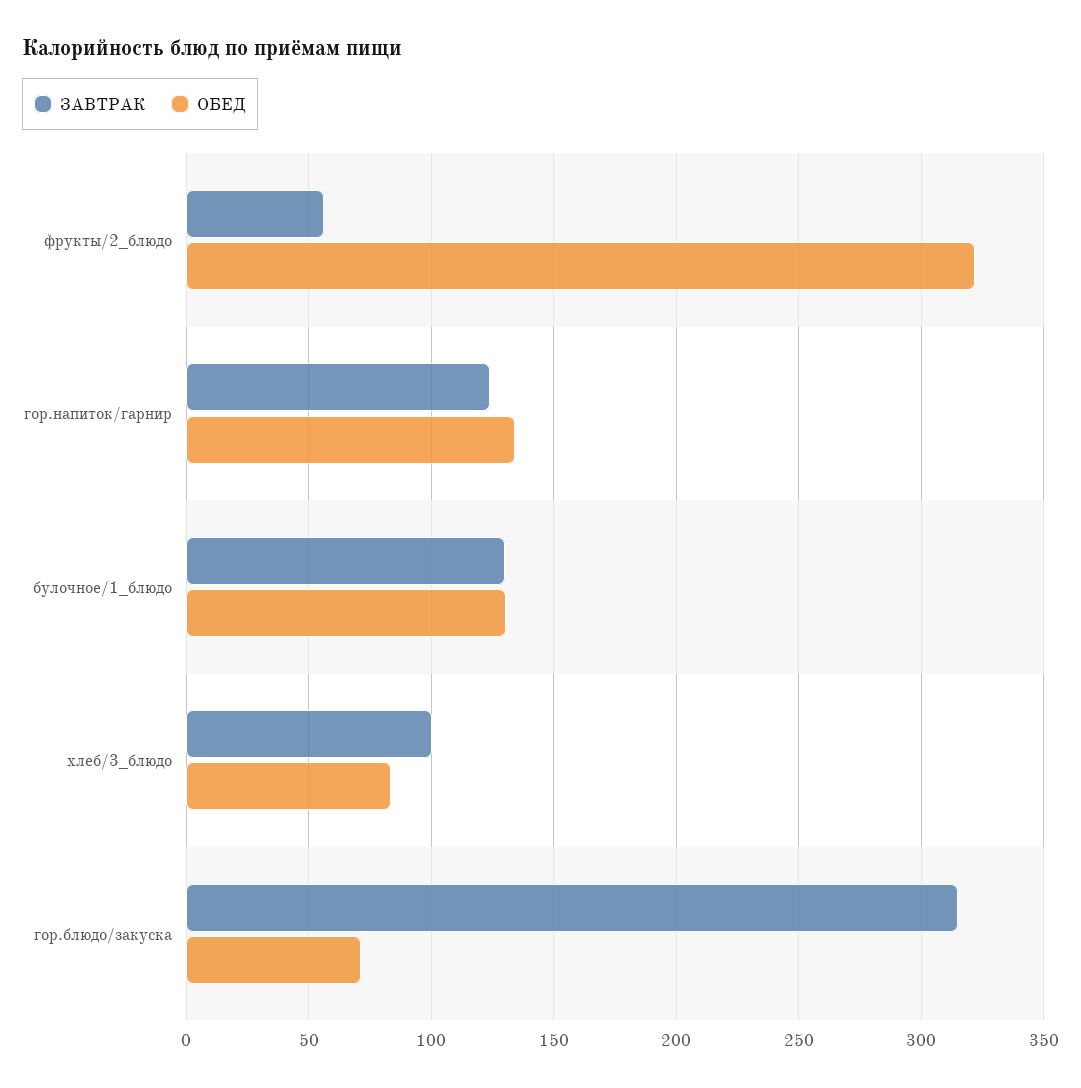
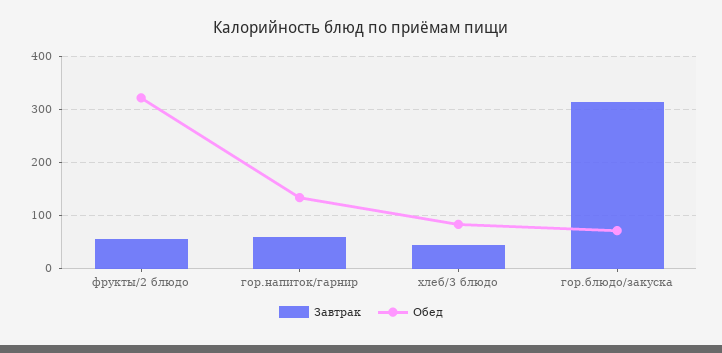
ЗАВТРАК, гор.напиток/гарнир: 125 -> 60
ЗАВТРАК, булочное/1_блюдо: 130 -> none
ОБЕД, булочное/1_блюдо: 130 -> none
ЗАВТРАК, хлеб/3_блюдо: 100 -> 40

